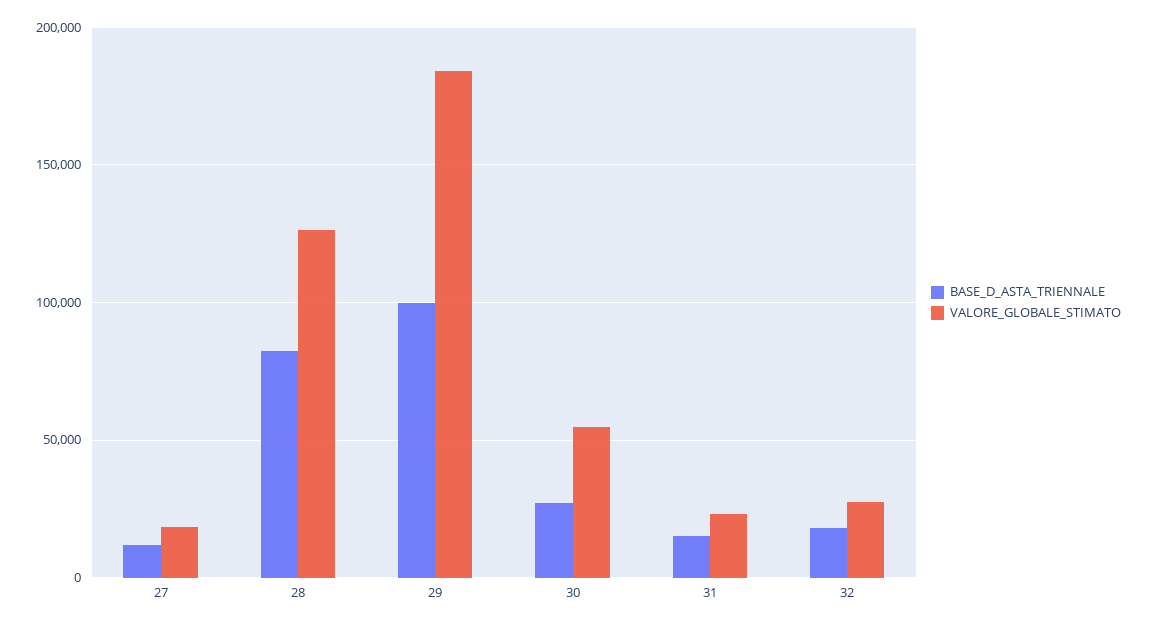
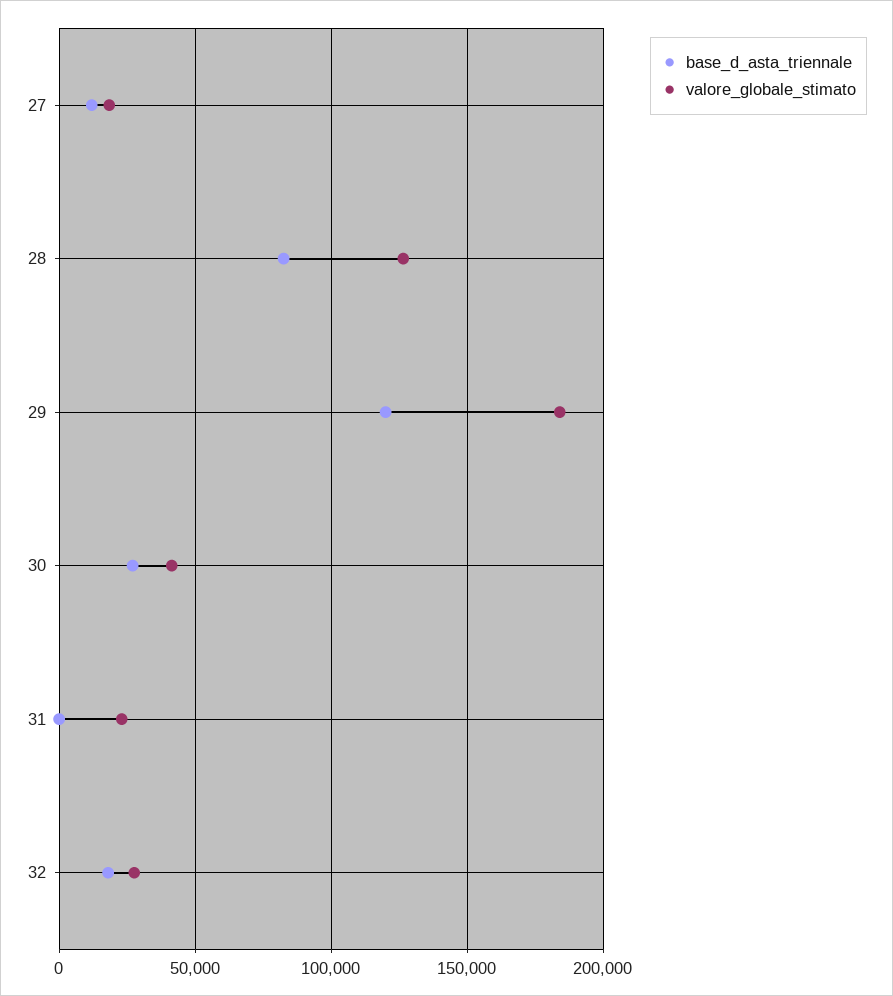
BASE_D_ASTA_TRIENNALE, 29: 100000 -> 120000
VALORE_GLOBALE_STIMATO, 30: 55000 -> 40000
BASE_D_ASTA_TRIENNALE, 31: 15000 -> 0

